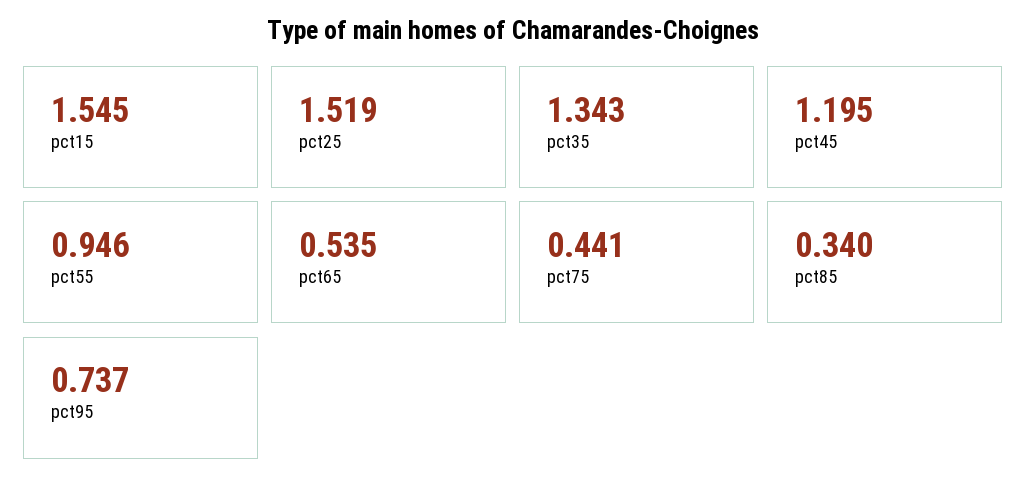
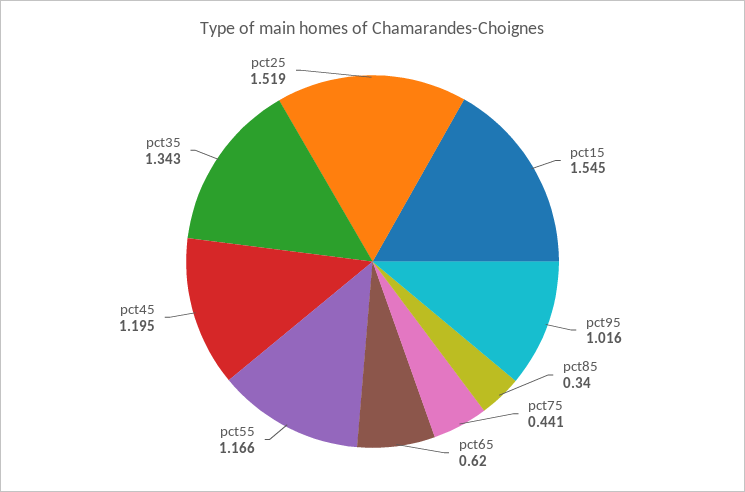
pct55: 0.946 -> 1.166
pct65: 0.535 -> 0.62
pct95: 0.737 -> 1.016

